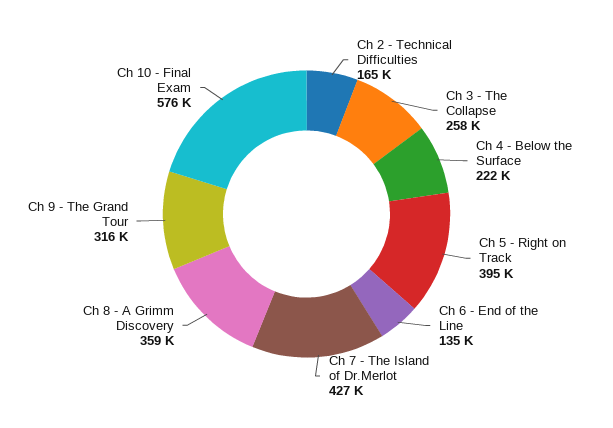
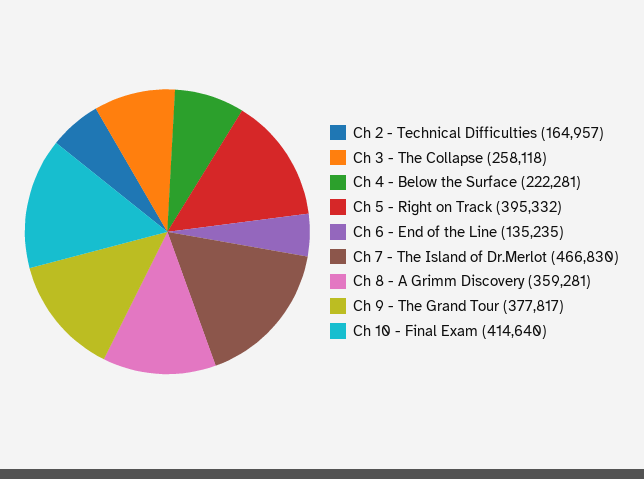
Ch 7 - The Island of Dr.Merlot: 427000 -> 466830
Ch 9 - The Grand Tour: 316000 -> 377817
Ch 10 - Final Exam: 576000 -> 414640

